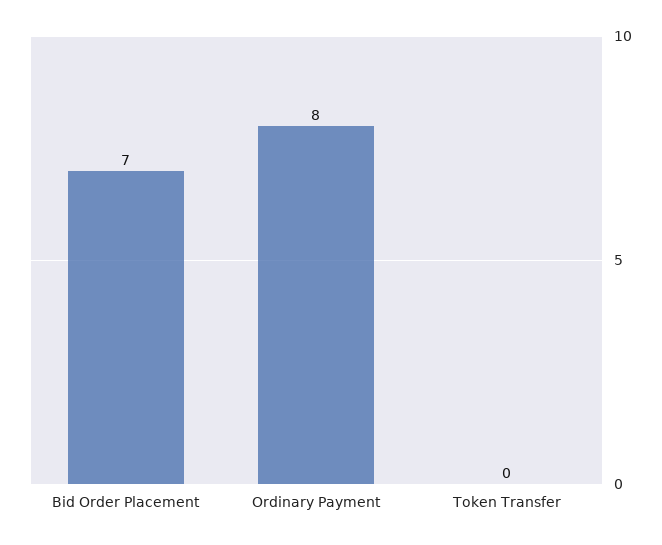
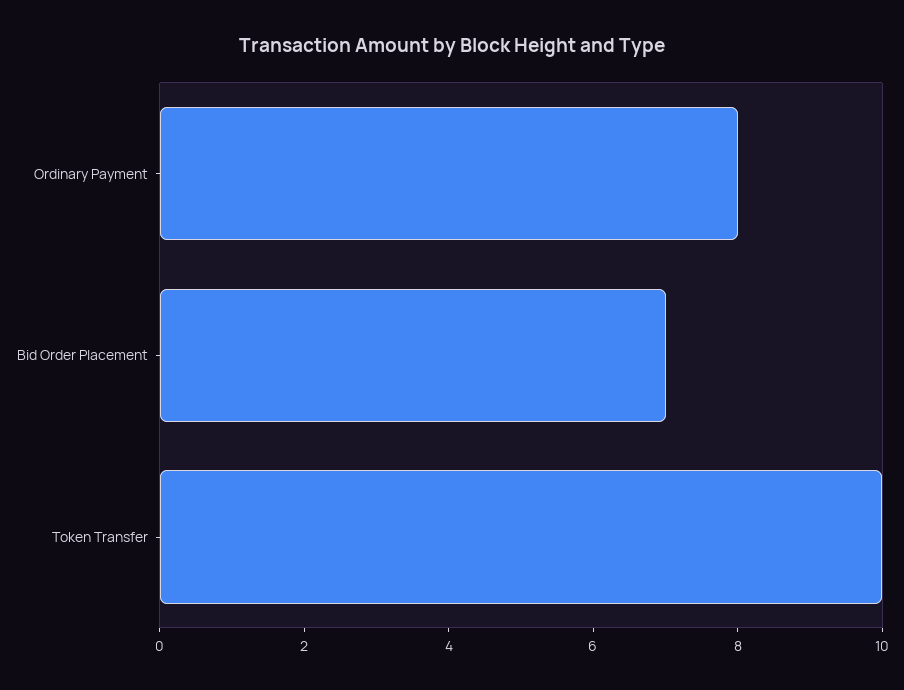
Token Transfer: 0 -> 10

